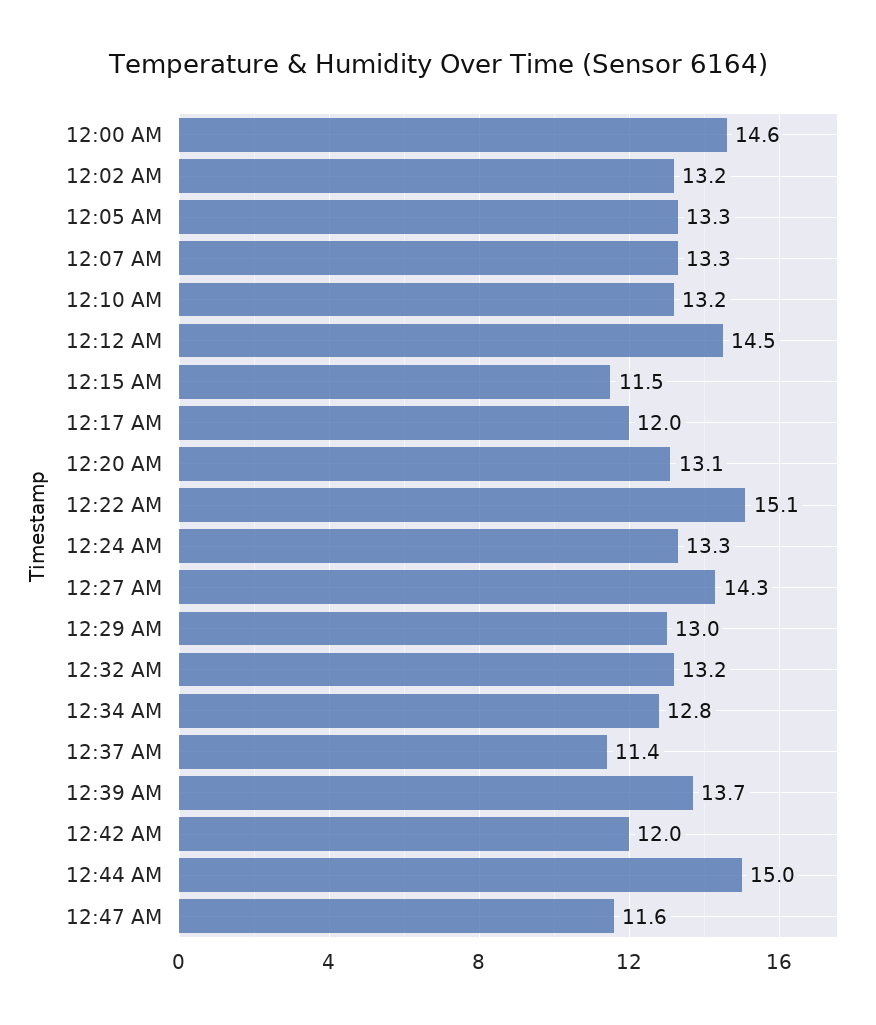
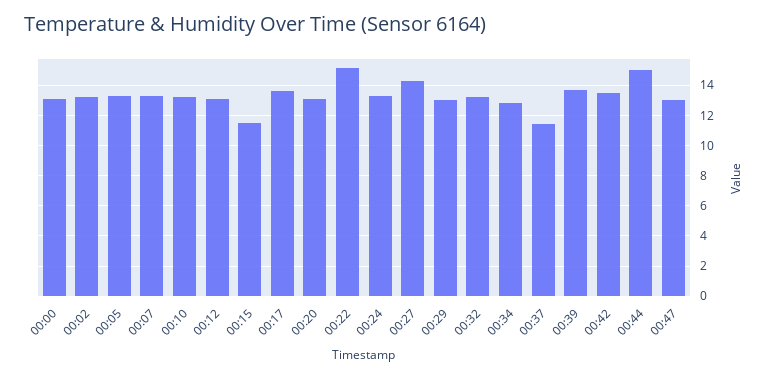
12:00 AM: 14.6 -> 13
12:12 AM: 14.5 -> 13
12:17 AM: 12 -> 13.5
12:42 AM: 12 -> 13.5
12:47 AM: 11.6 -> 13

